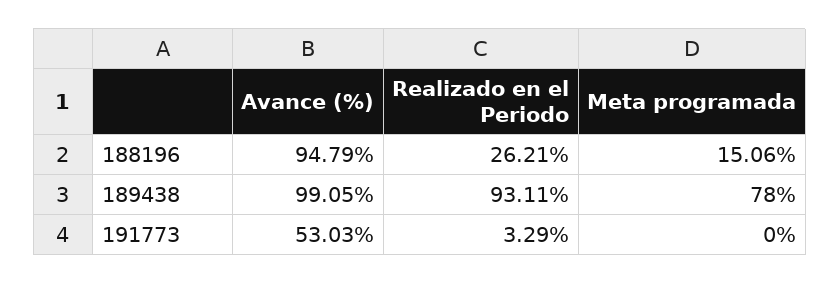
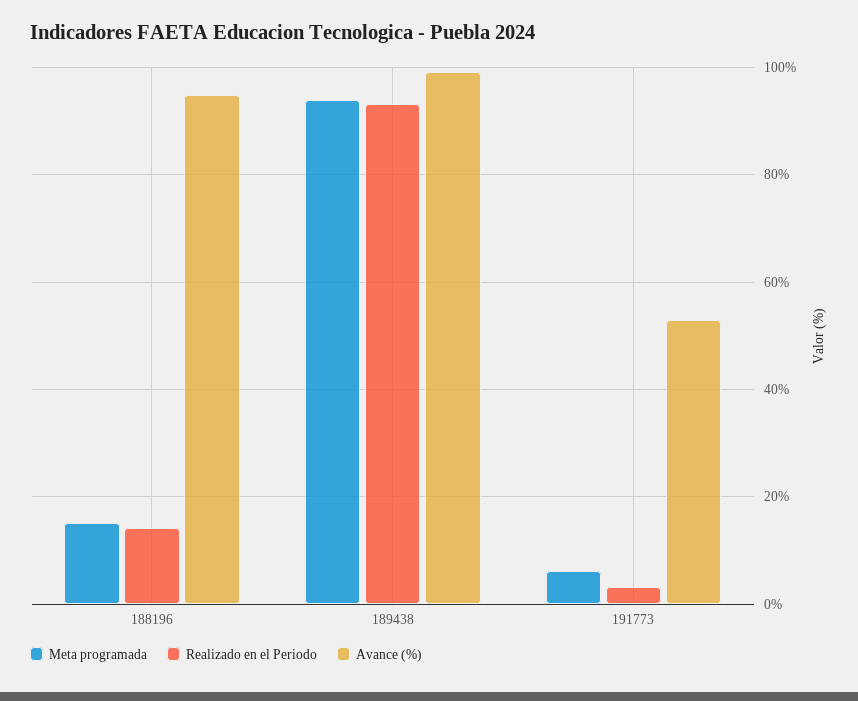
Realizado en el Periodo, 188196: 26.21 -> 14
Meta programada, 189438: 78 -> 94
Meta programada, 191773: 0 -> 6

